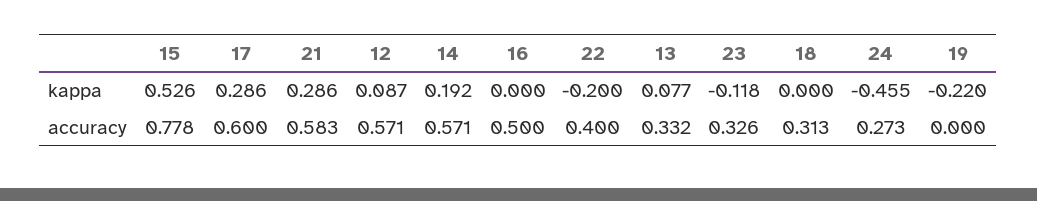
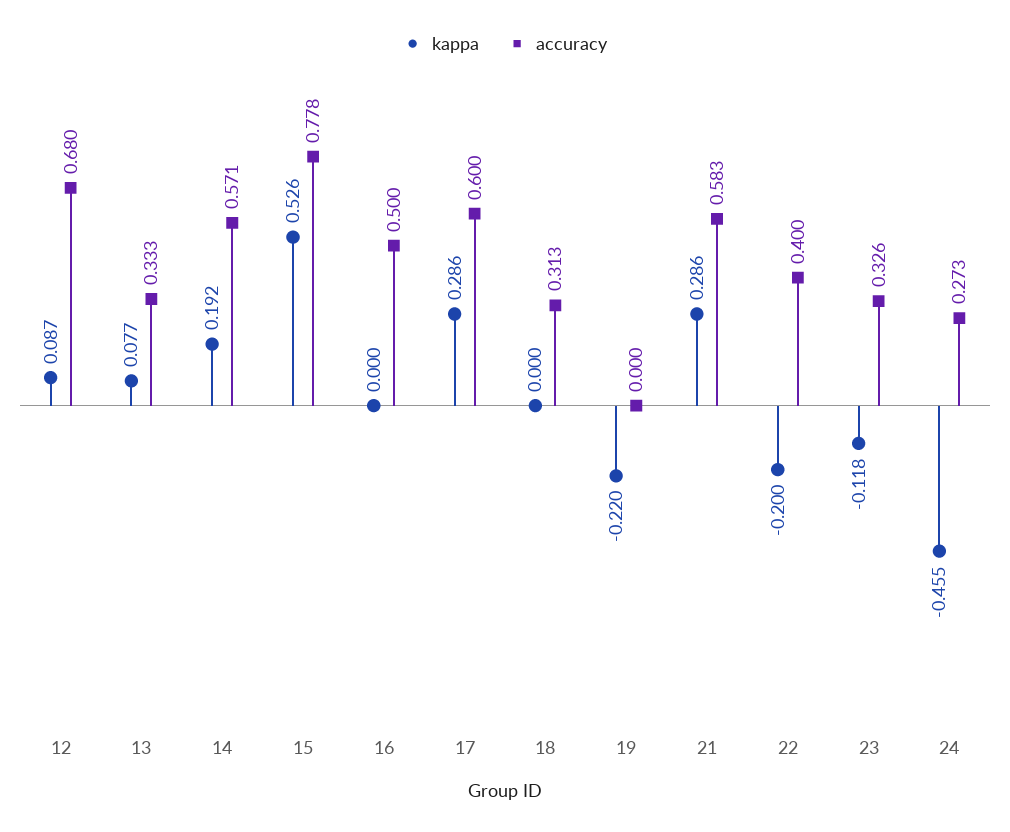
accuracy, 12: 0.571 -> 0.68
accuracy, 13: 0.332 -> 0.333

